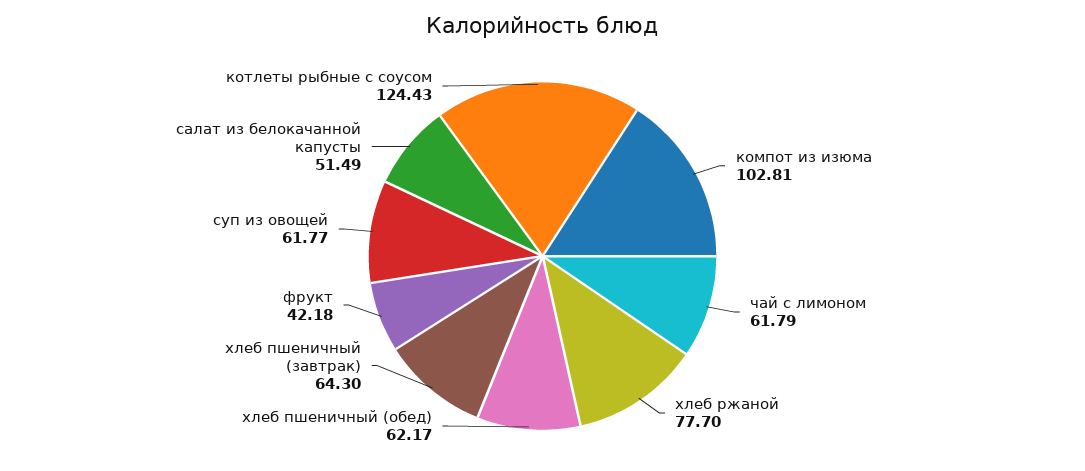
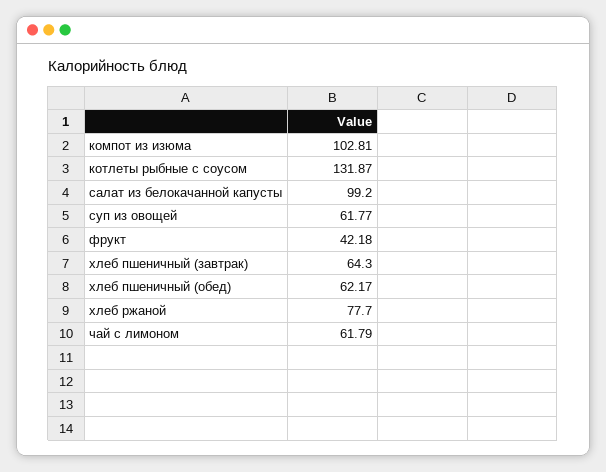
салат из белокачанной капусты: 51.49 -> 99.2
котлеты рыбные с соусом: 124.43 -> 131.87

